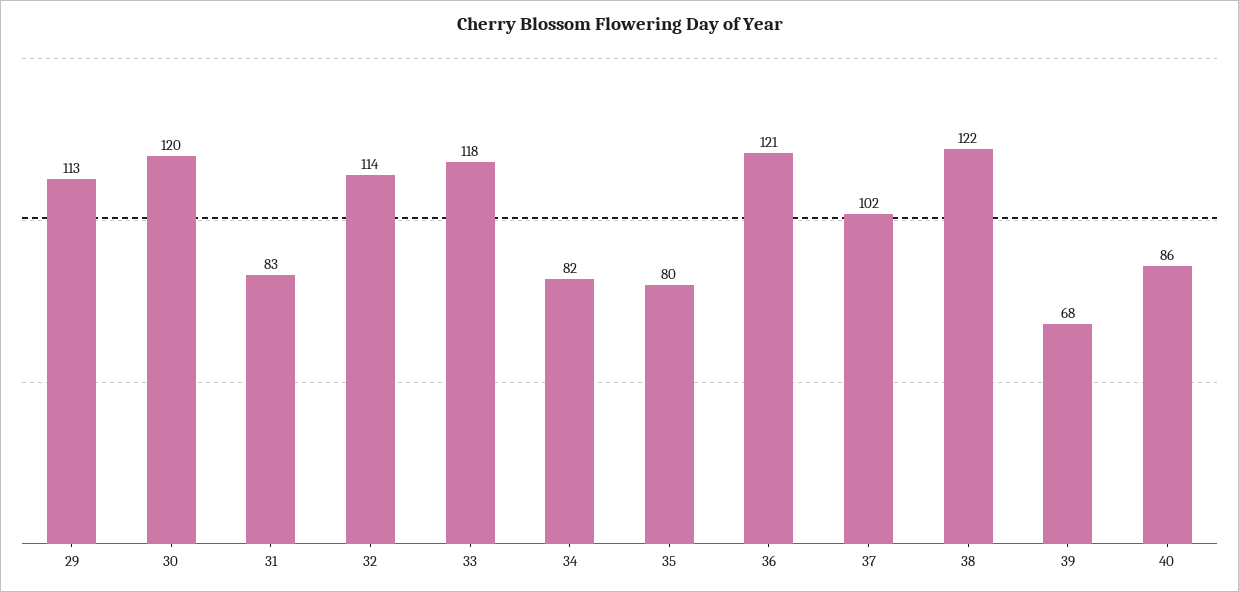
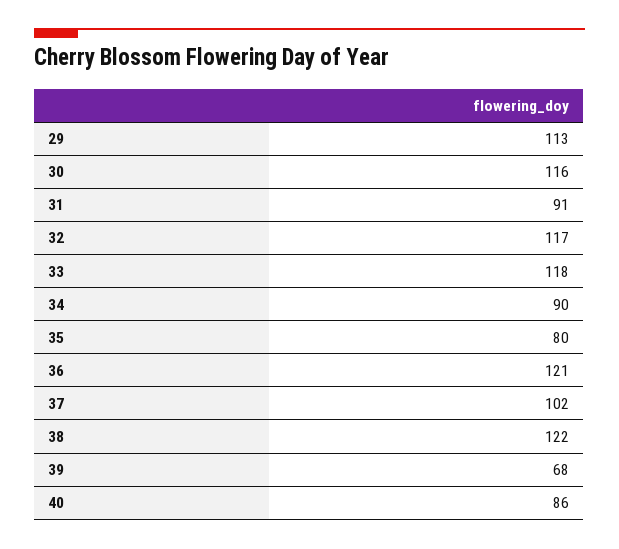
30: 120 -> 116
31: 83 -> 91
32: 114 -> 117
34: 82 -> 90

